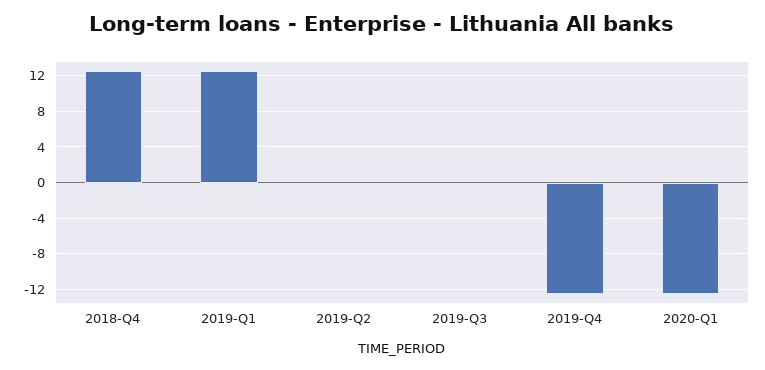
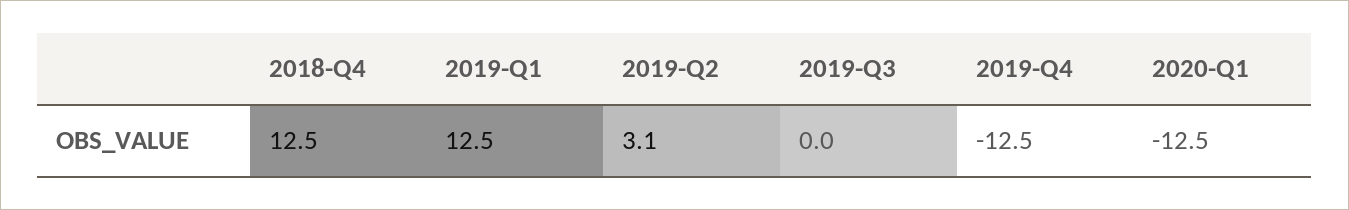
2019-Q2: 0 -> 3.1

